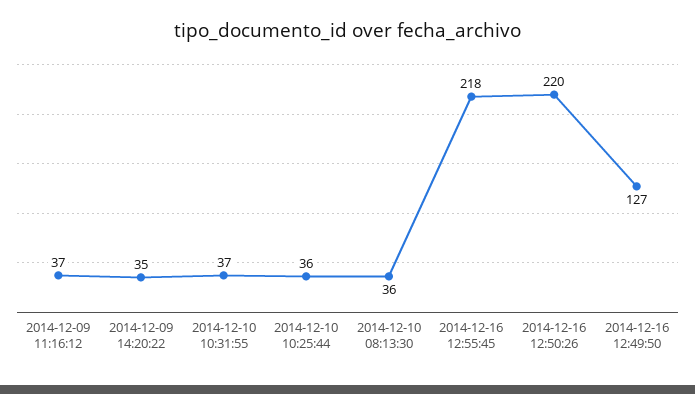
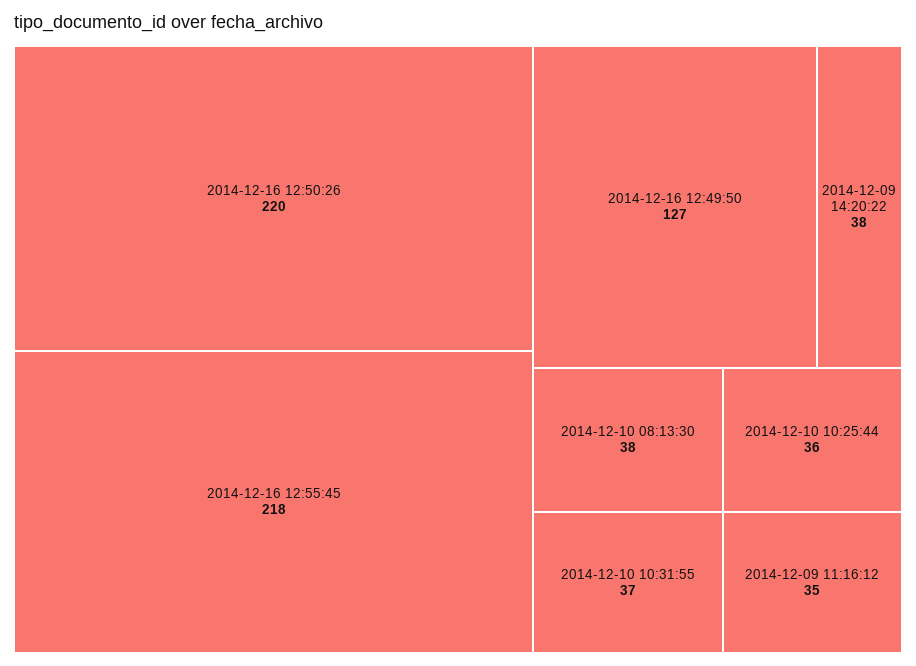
2014-12-09 11:16:12: 37 -> 35
2014-12-09 14:20:22: 35 -> 38
2014-12-10 08:13:30: 36 -> 38

